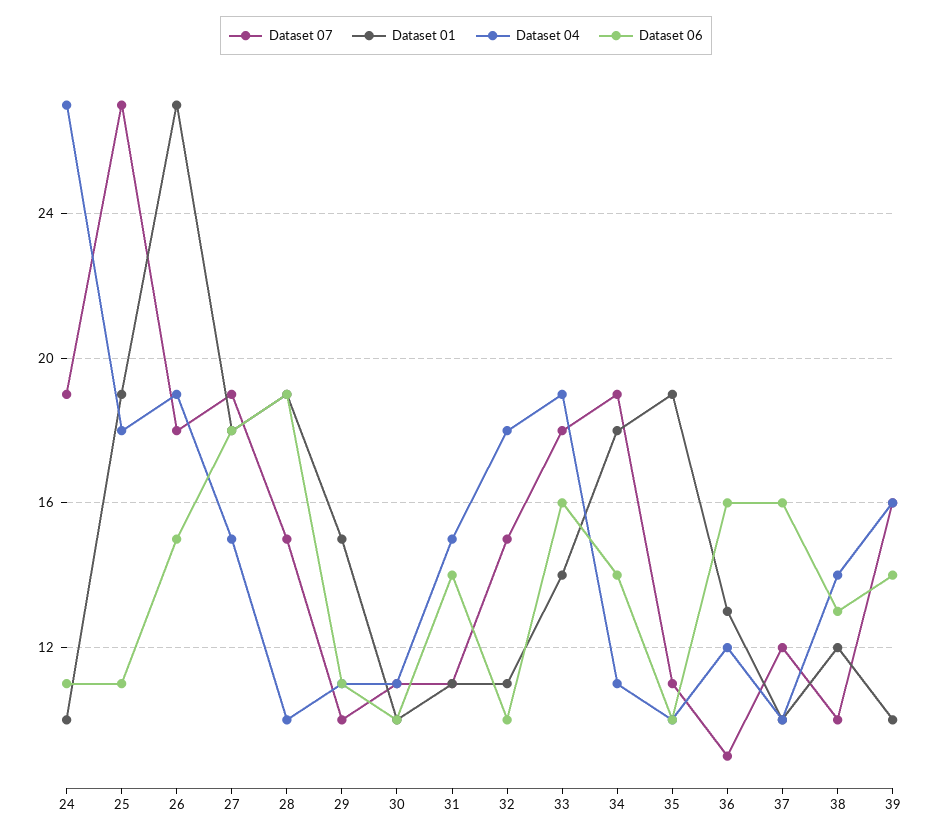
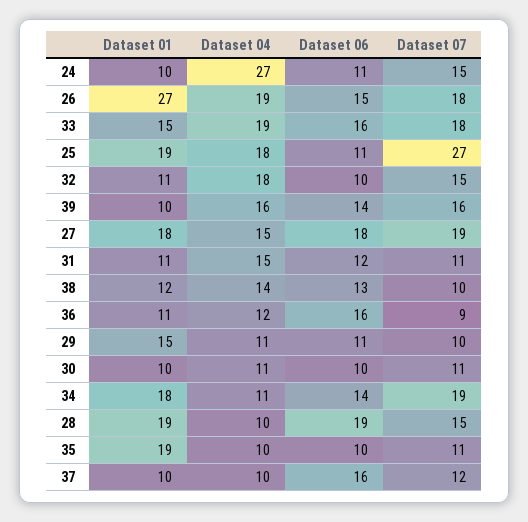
Dataset 07, 24: 19 -> 15
Dataset 06, 31: 14 -> 12
Dataset 01, 33: 14 -> 15
Dataset 01, 36: 13 -> 11

